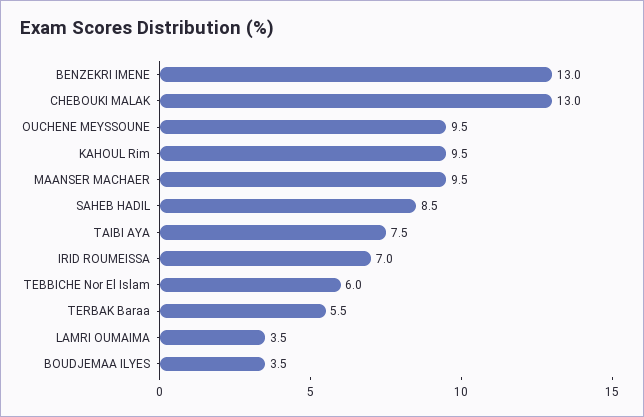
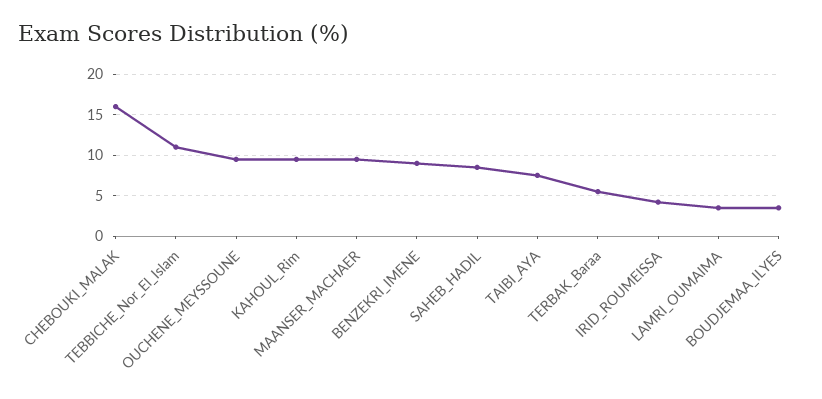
BENZEKRI IMENE: 13 -> 9
CHEBOUKI MALAK: 13 -> 16
IRID ROUMEISSA: 7 -> 4
TEBBICHE Nor El Islam: 6 -> 11

